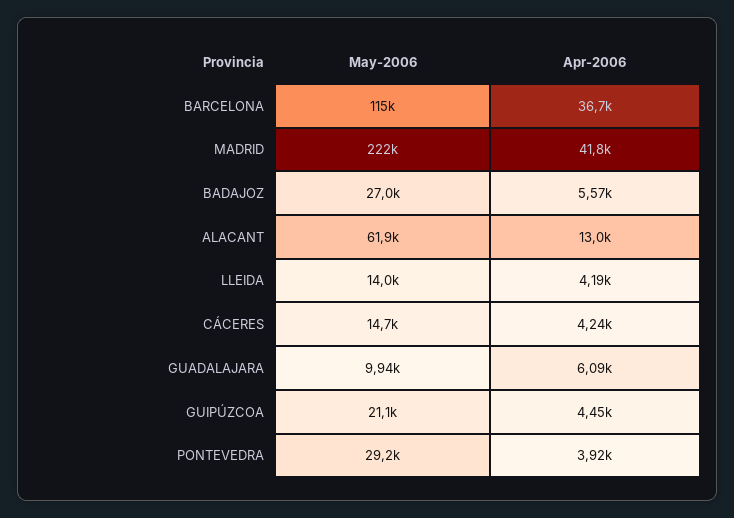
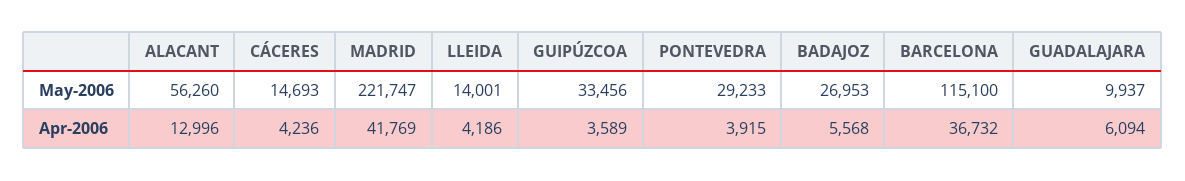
May-2006, ALACANT: 61900 -> 56260
May-2006, GUIPÚZCOA: 21100 -> 33456
Apr-2006, GUIPÚZCOA: 4450 -> 3589

